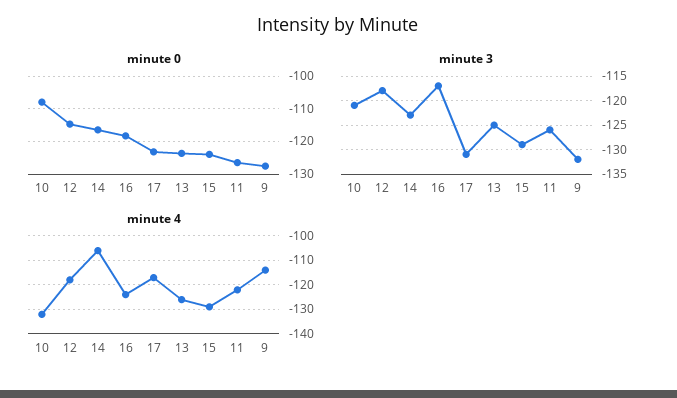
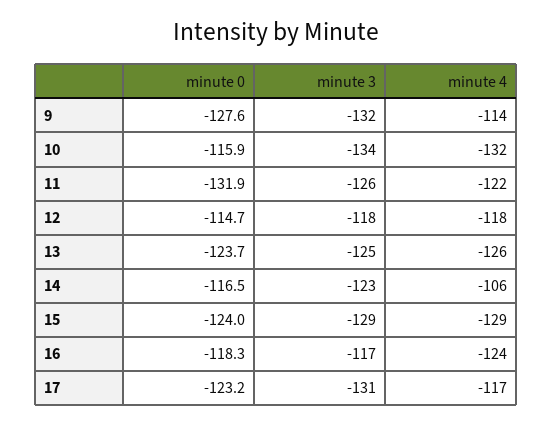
minute 0, 10: -108 -> -115.9
minute 0, 11: -126 -> -131.9
minute 3, 10: -120 -> -134

